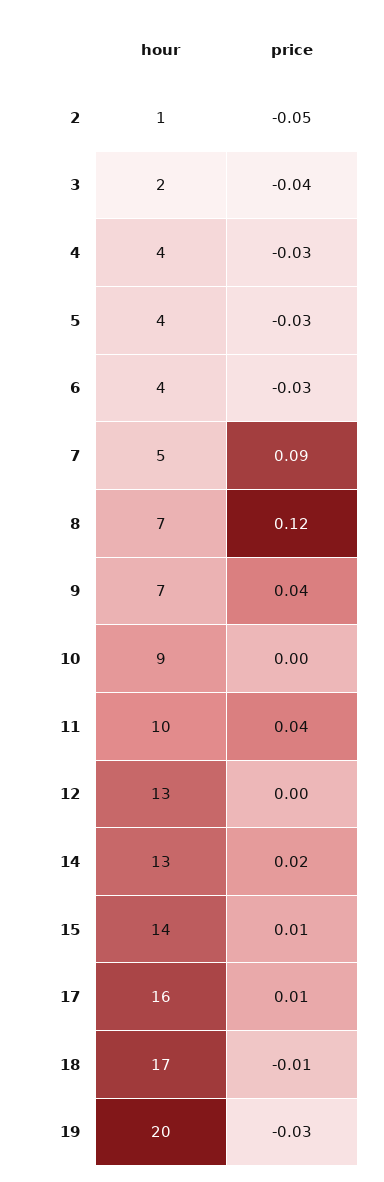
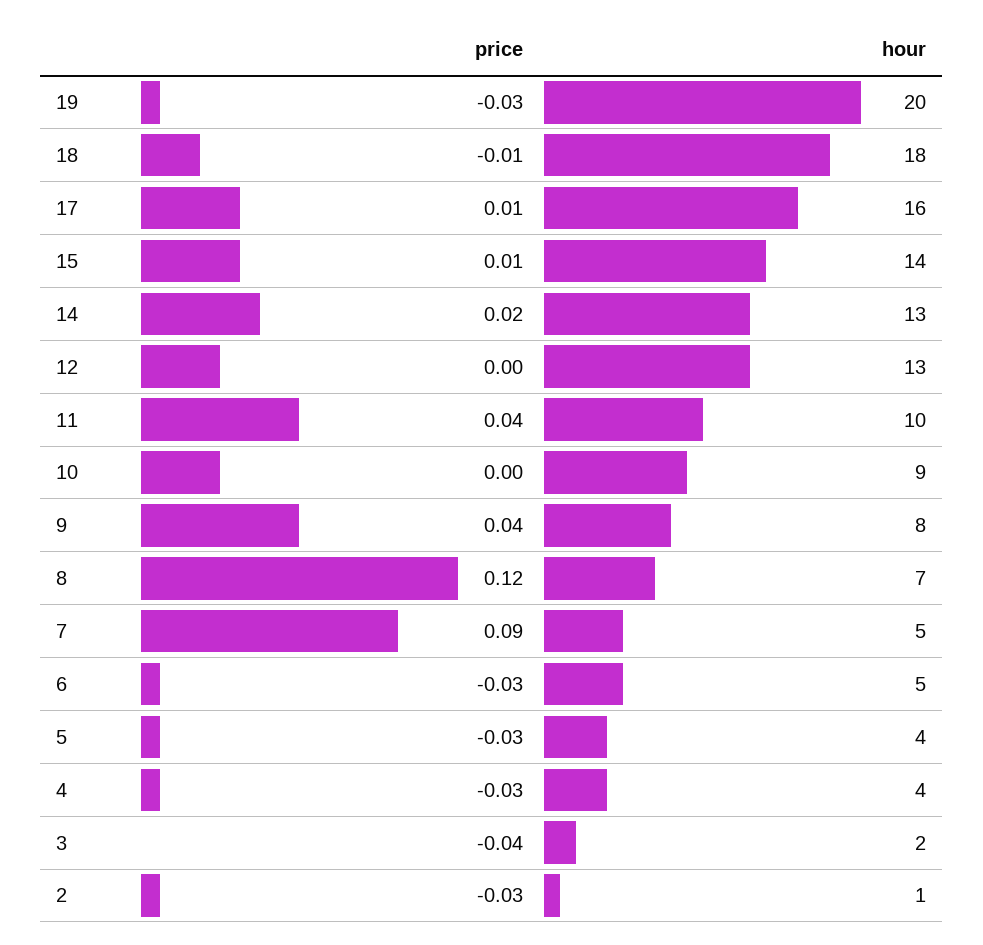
price, 2: -0.05 -> -0.03
hour, 6: 4 -> 5
hour, 9: 7 -> 8
hour, 18: 17 -> 18

